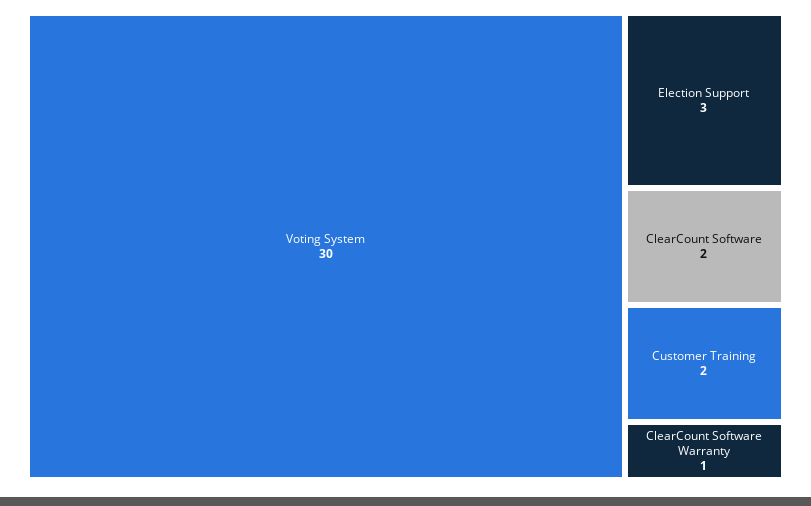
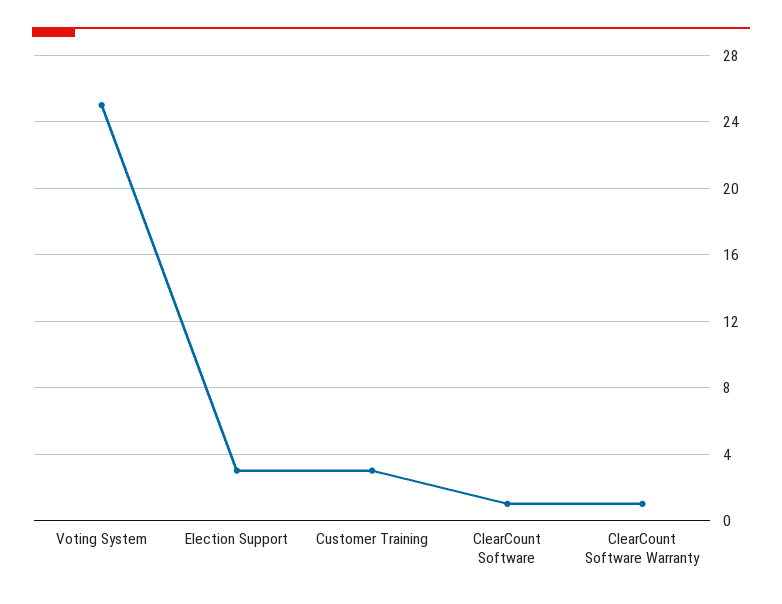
Voting System: 30 -> 25
ClearCount Software: 2 -> 1
Customer Training: 2 -> 3

